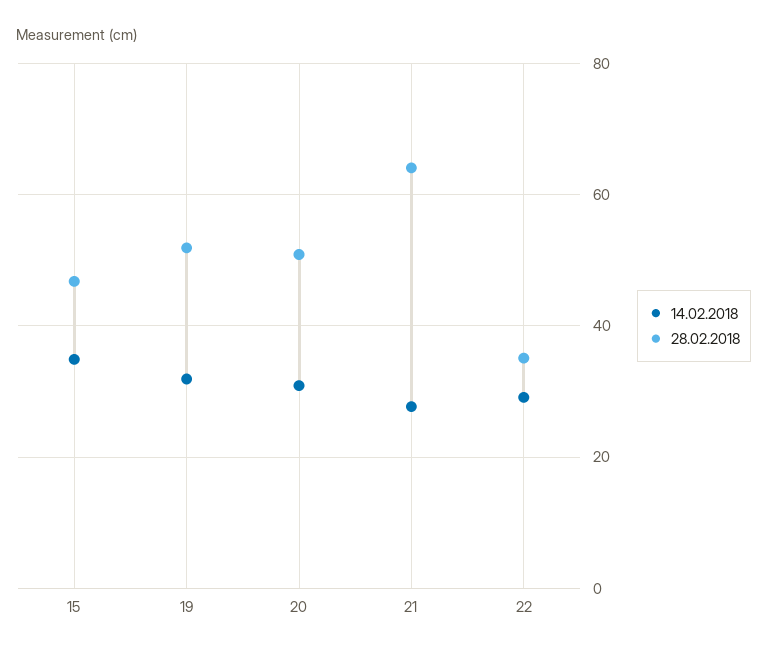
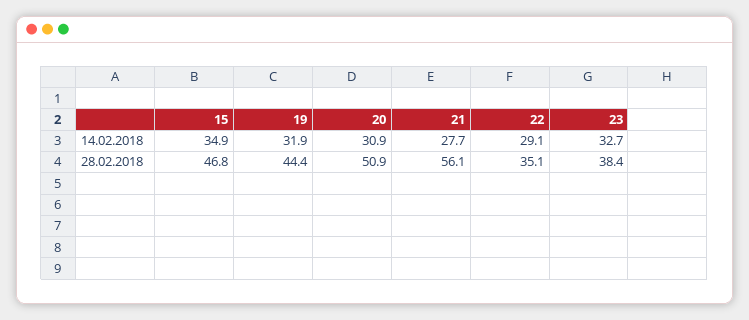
28.02.2018, 19: 52 -> 44.4
28.02.2018, 21: 64 -> 56.1
14.02.2018, 23: none -> 32.7
28.02.2018, 23: none -> 38.4

